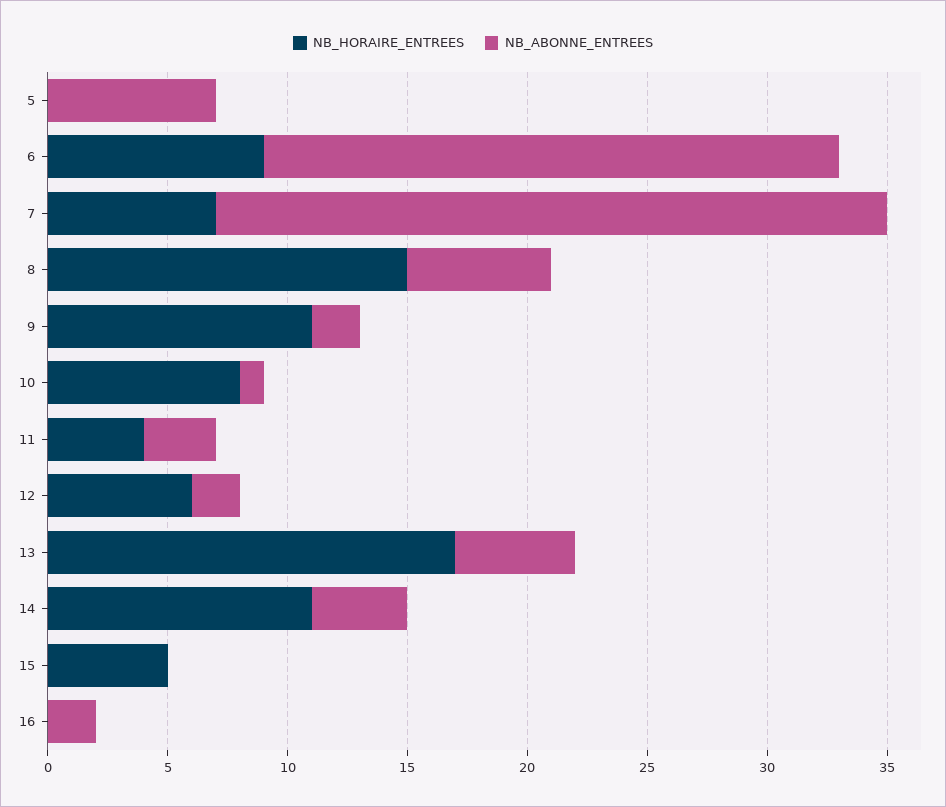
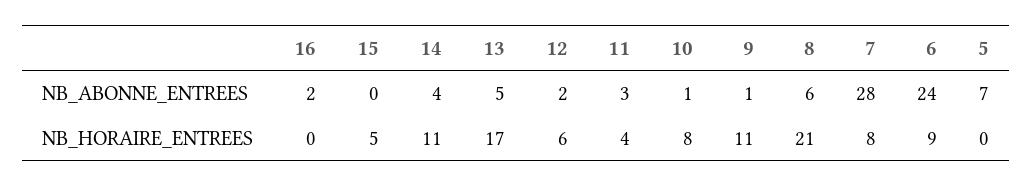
NB_HORAIRE_ENTREES, 7: 7 -> 8
NB_HORAIRE_ENTREES, 8: 15 -> 21
NB_ABONNE_ENTREES, 9: 2 -> 1

